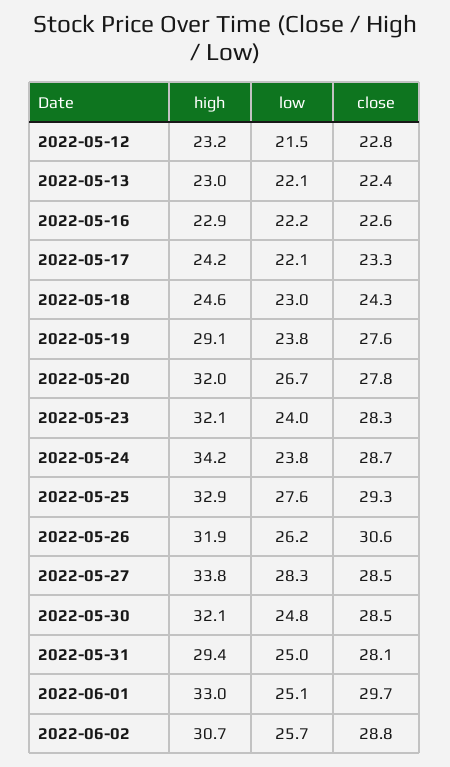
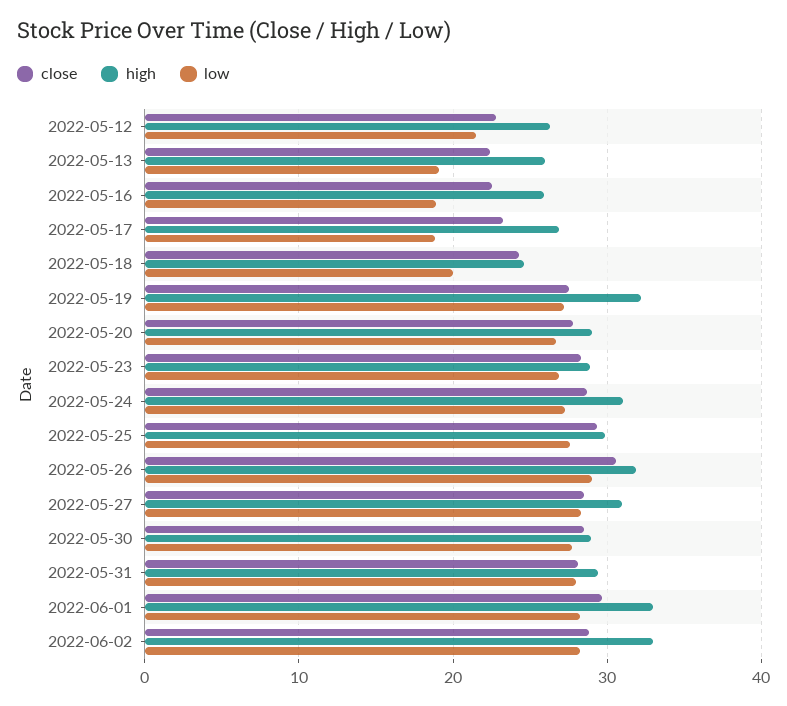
high, 2022-05-12: 23.2 -> 26
high, 2022-05-13: 23 -> 26
low, 2022-05-13: 22.1 -> 19
high, 2022-05-16: 22.9 -> 26
low, 2022-05-16: 22.2 -> 19
high, 2022-05-17: 24.2 -> 27
low, 2022-05-17: 22.1 -> 19
low, 2022-05-18: 23 -> 20
high, 2022-05-19: 29.1 -> 32
low, 2022-05-19: 23.8 -> 27
high, 2022-05-20: 32 -> 29
high, 2022-05-23: 32.1 -> 29
low, 2022-05-23: 24 -> 27
high, 2022-05-24: 34.2 -> 31
low, 2022-05-24: 23.8 -> 27
high, 2022-05-25: 32.9 -> 30
low, 2022-05-26: 26.2 -> 29
high, 2022-05-27: 33.8 -> 31
high, 2022-05-30: 32.1 -> 29
low, 2022-05-30: 24.8 -> 28
low, 2022-05-31: 25 -> 28
low, 2022-06-01: 25.1 -> 28
high, 2022-06-02: 30.7 -> 33
low, 2022-06-02: 25.7 -> 28

